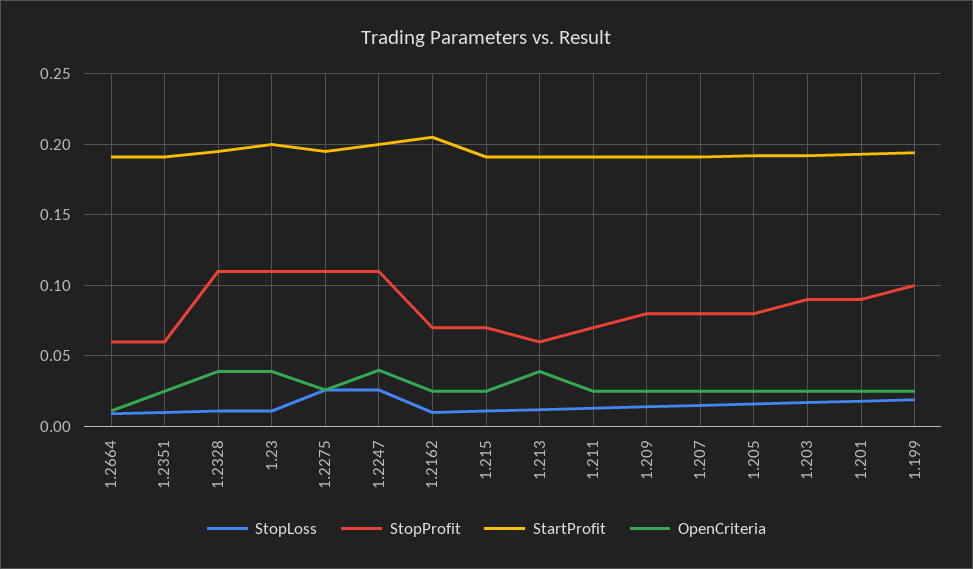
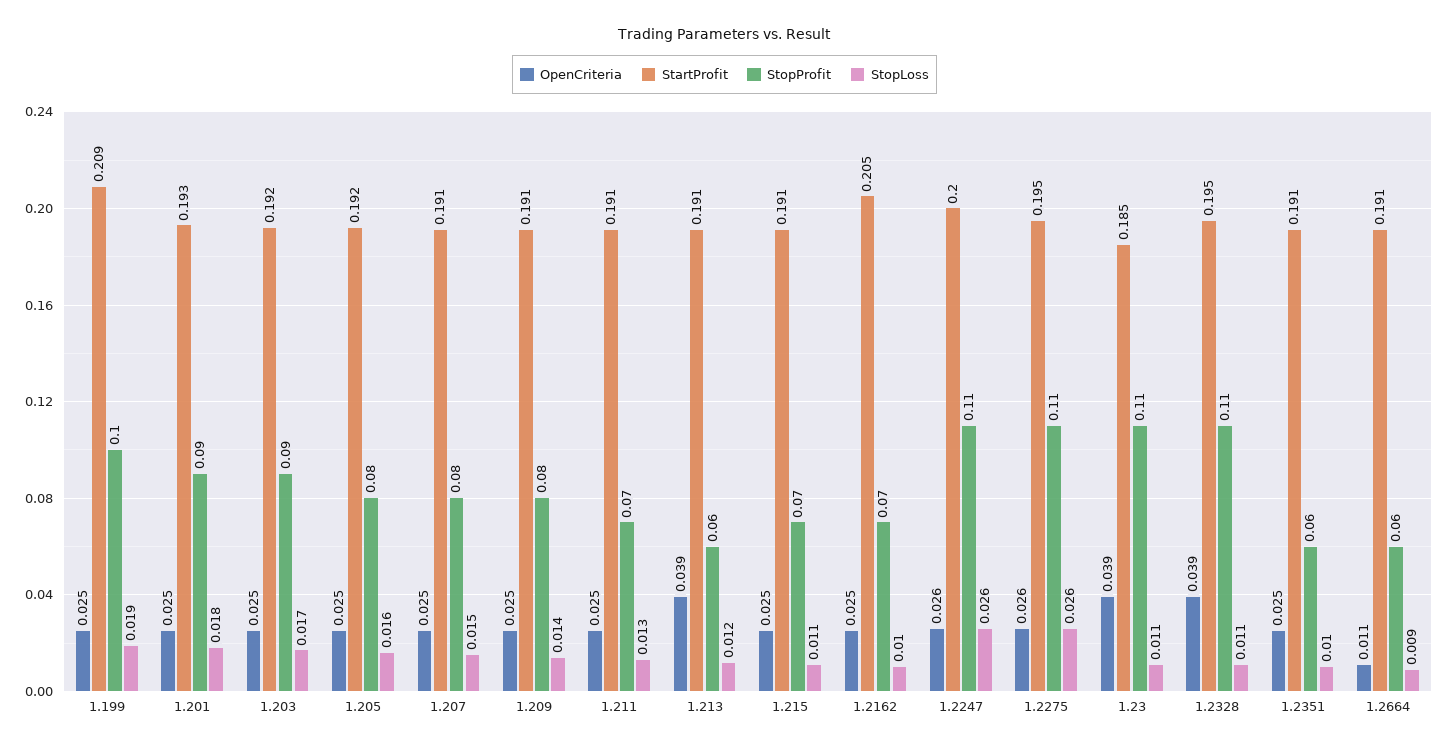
StartProfit, 1.23: 0.2 -> 0.185
OpenCriteria, 1.2247: 0.04 -> 0.026
StartProfit, 1.199: 0.195 -> 0.209

